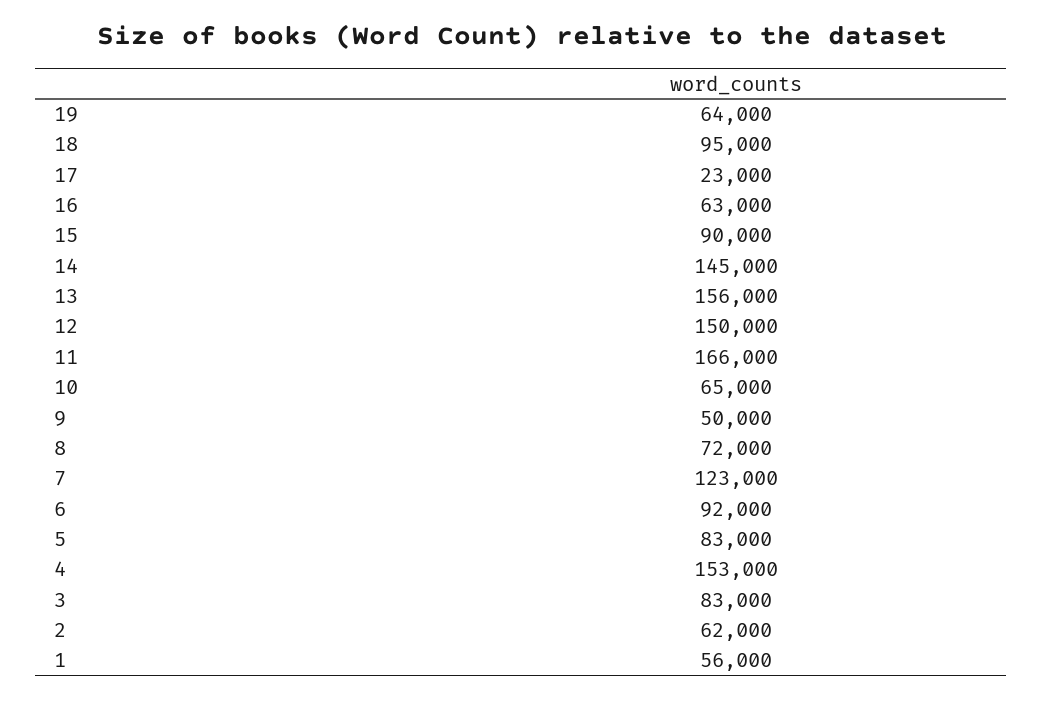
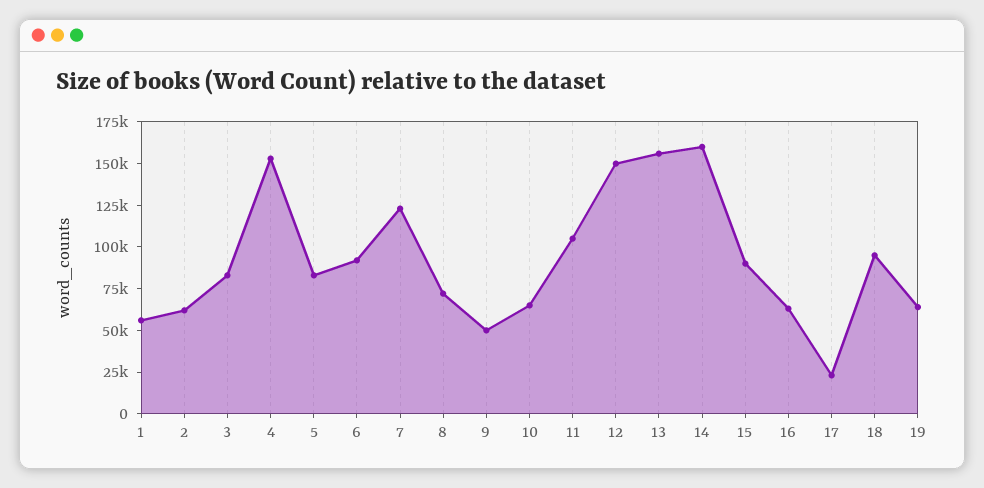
14: 145000 -> 160000
11: 166000 -> 105000

